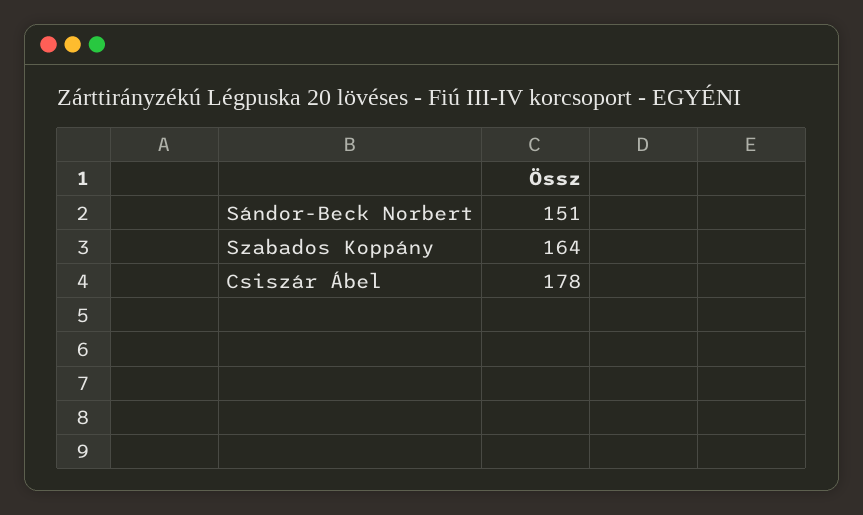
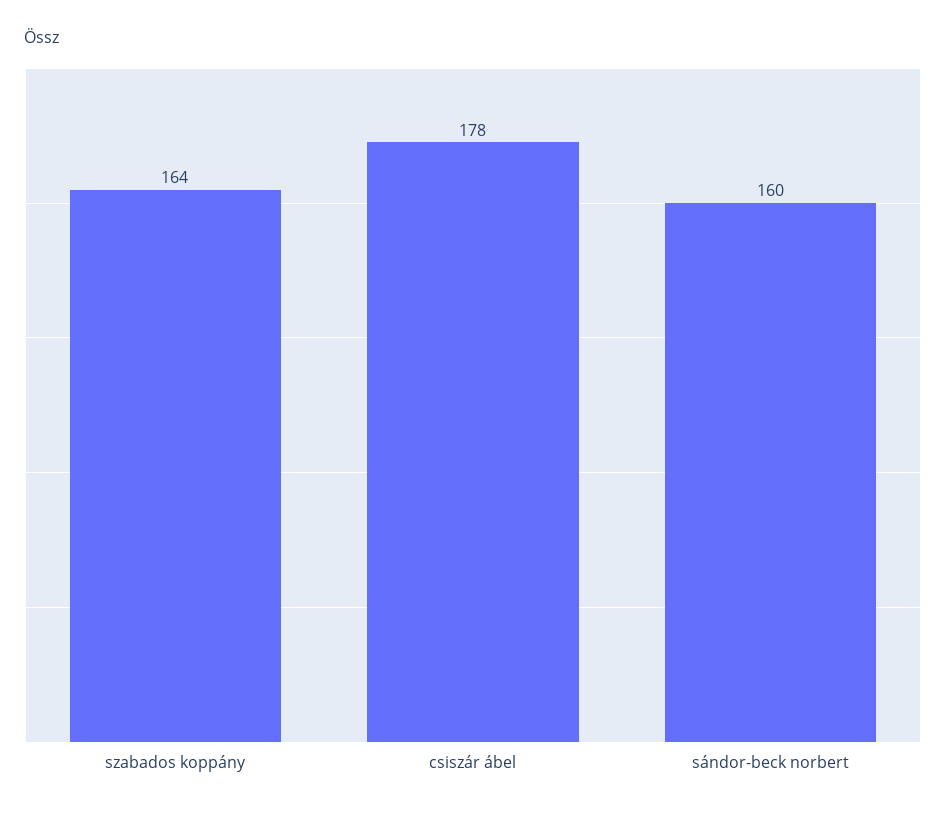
Sándor-Beck Norbert: 151 -> 160

